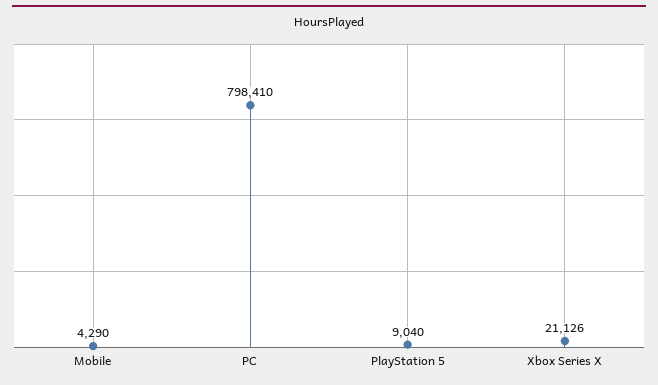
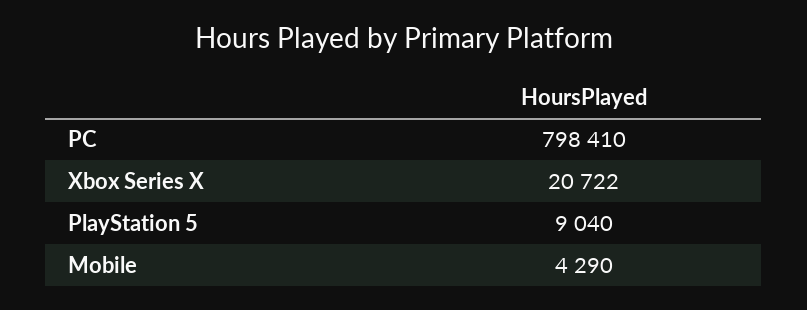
Xbox Series X: 21126 -> 20722

